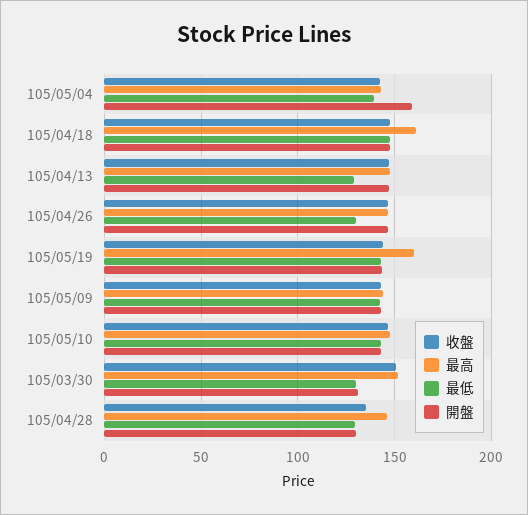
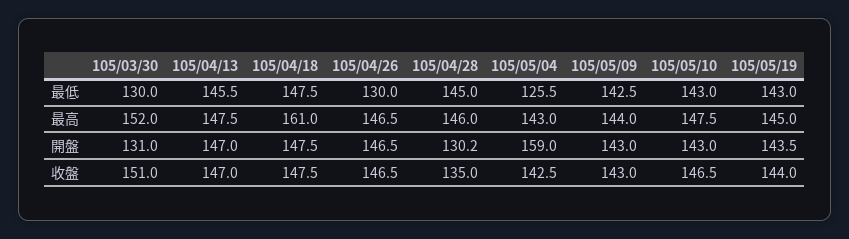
最低, 105/05/04: 140 -> 125.5
最低, 105/04/13: 130 -> 145.5
最高, 105/05/19: 160 -> 145
最低, 105/04/28: 130 -> 145

